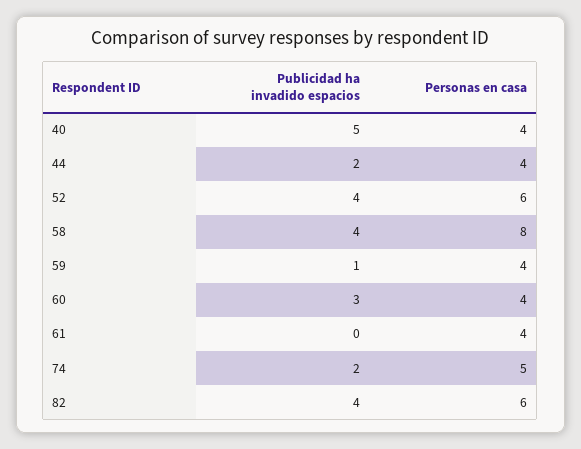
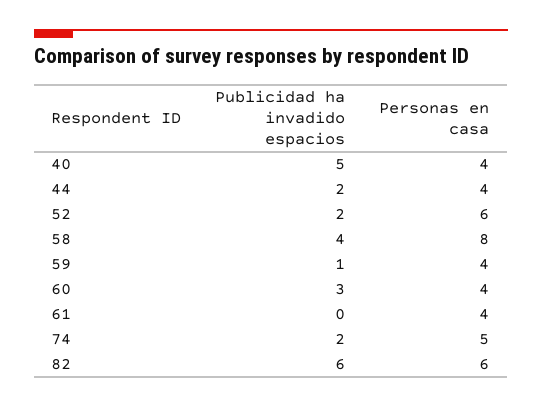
Publicidad ha invadido espacios, 52: 4 -> 2
Publicidad ha invadido espacios, 82: 4 -> 6

